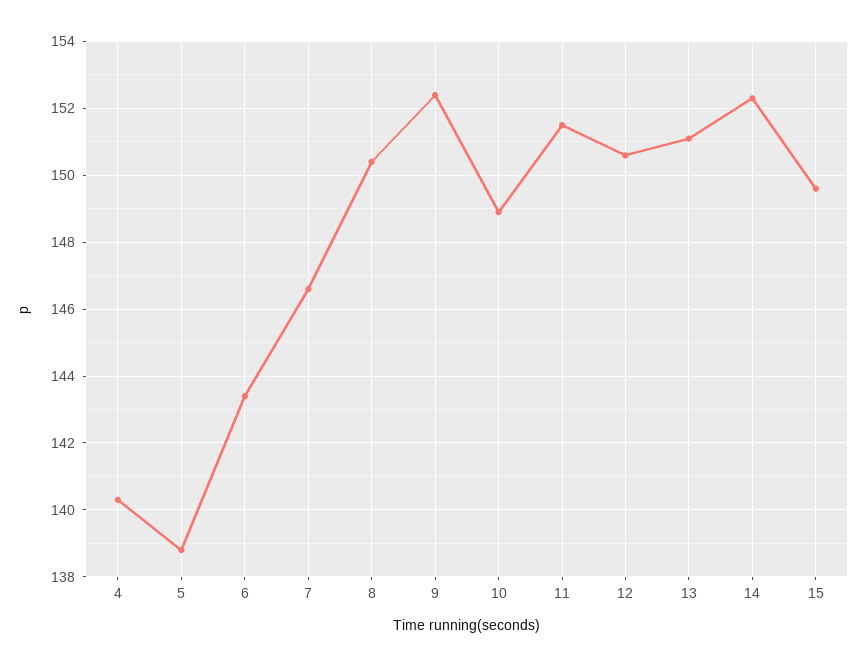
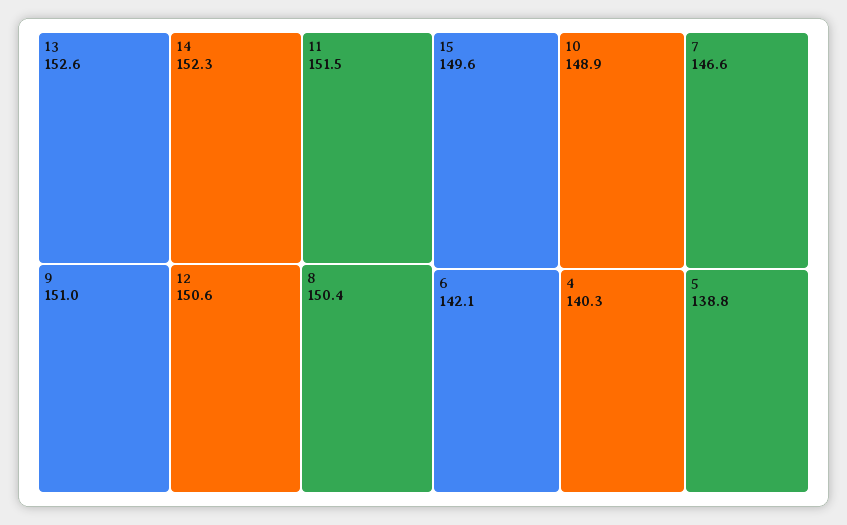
6: 143.5 -> 142.1
9: 152.5 -> 151
13: 151 -> 152.6

